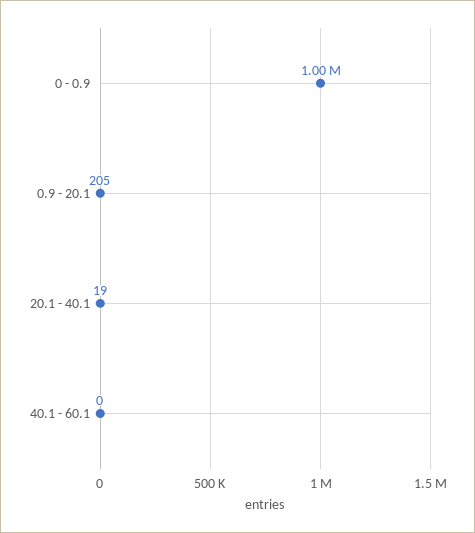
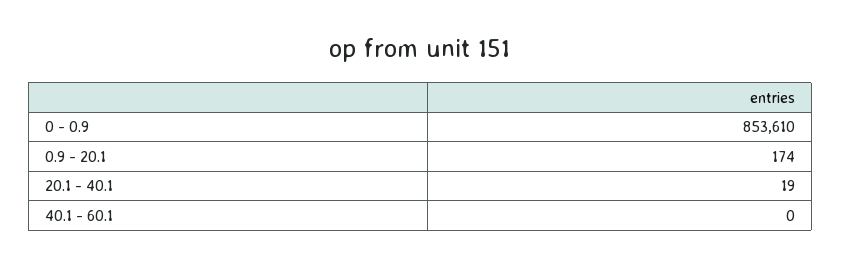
0 - 0.9: 1000000 -> 853610
0.9 - 20.1: 205 -> 174

